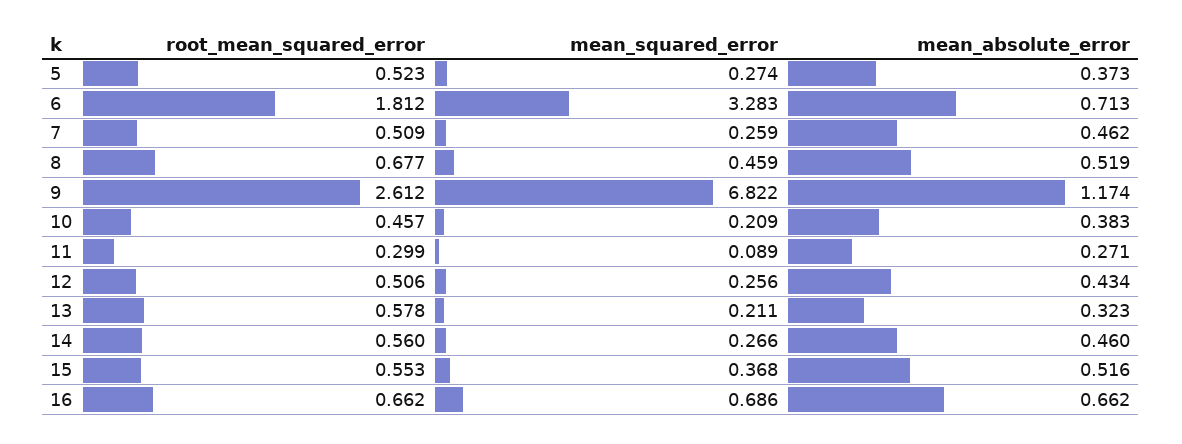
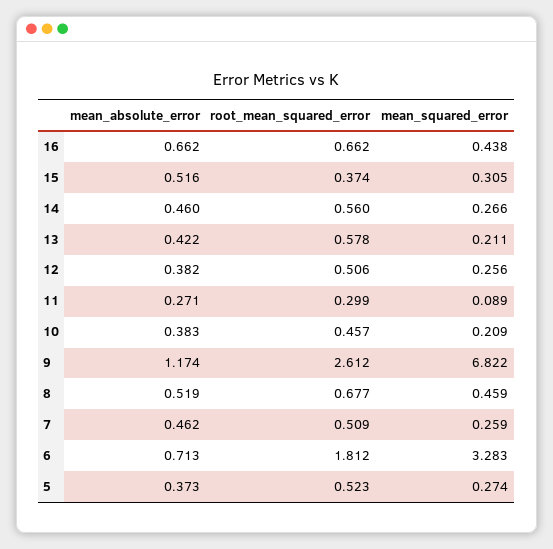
mean_absolute_error, 12: 0.434 -> 0.382
mean_absolute_error, 13: 0.323 -> 0.422
root_mean_squared_error, 15: 0.553 -> 0.374
mean_squared_error, 15: 0.368 -> 0.305
mean_squared_error, 16: 0.686 -> 0.438

